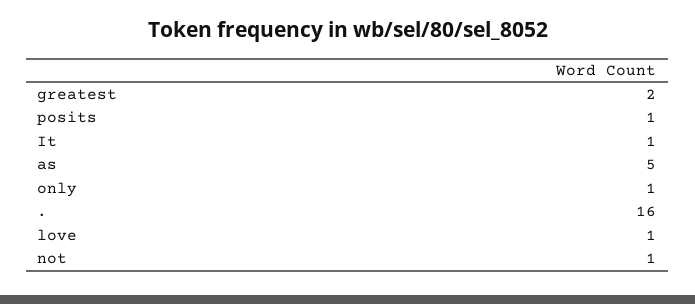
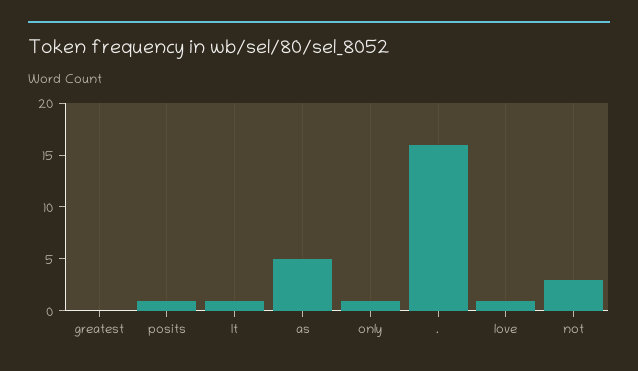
greatest: 2 -> 0
not: 1 -> 3

